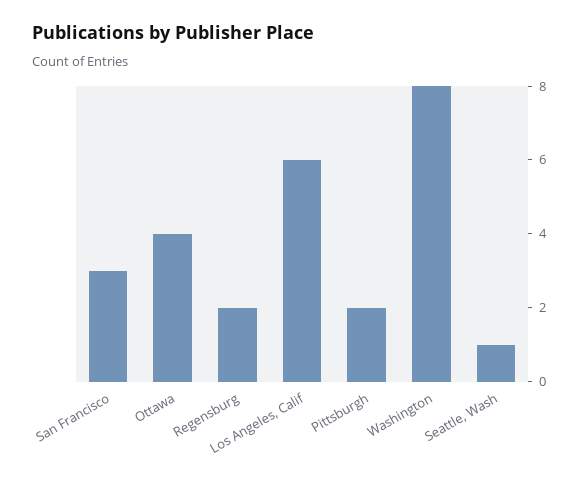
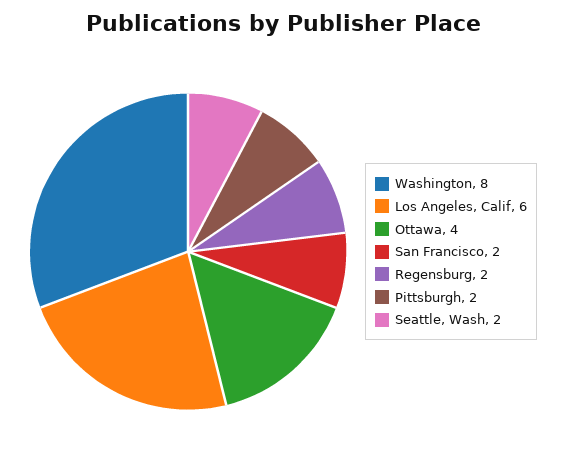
San Francisco: 3 -> 2
Seattle, Wash: 1 -> 2

